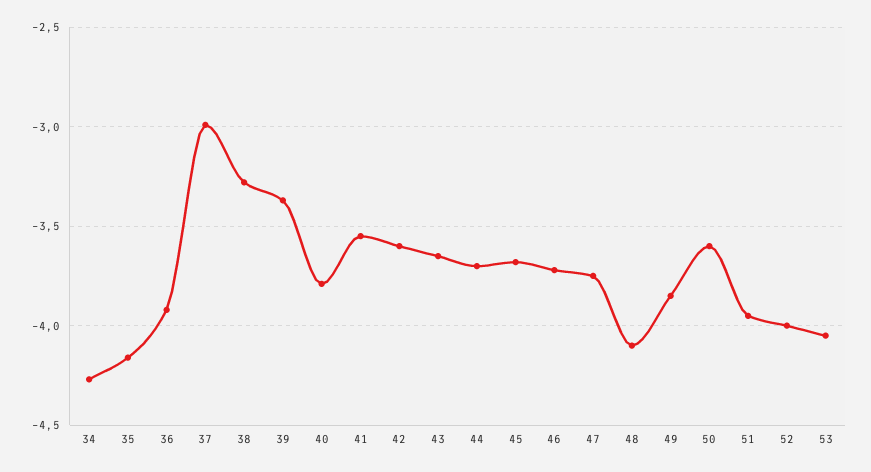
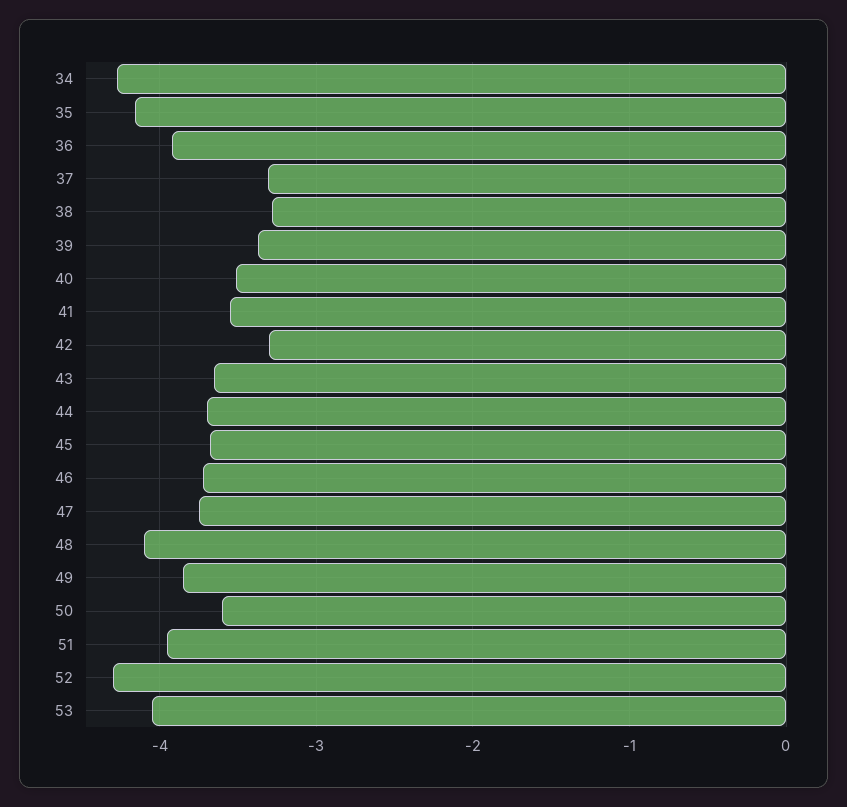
37: -3 -> -3.3
40: -3.8 -> -3.5
42: -3.6 -> -3.3
52: -4 -> -4.3

